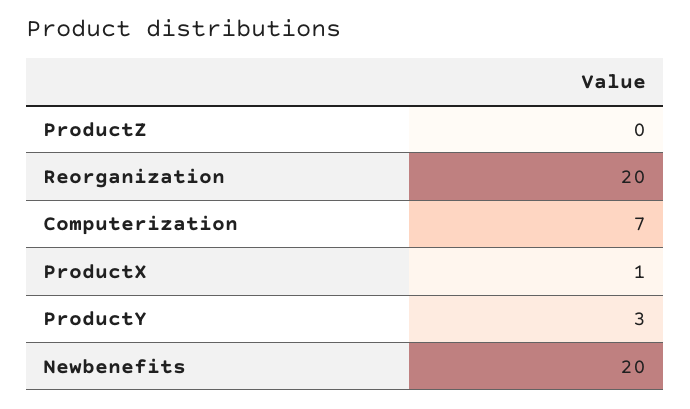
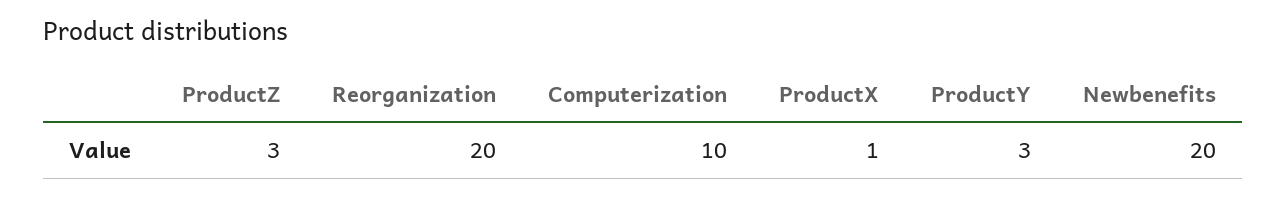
ProductZ: 0 -> 3
Computerization: 7 -> 10

